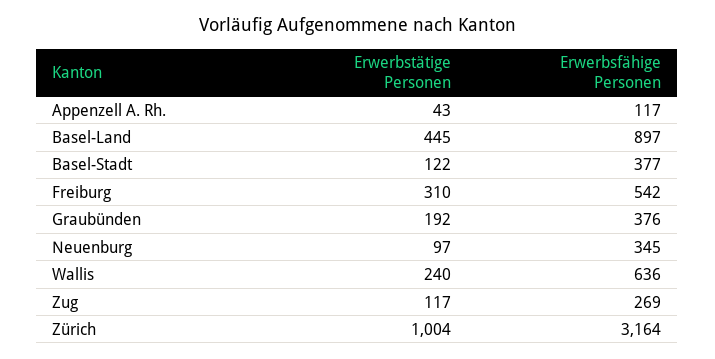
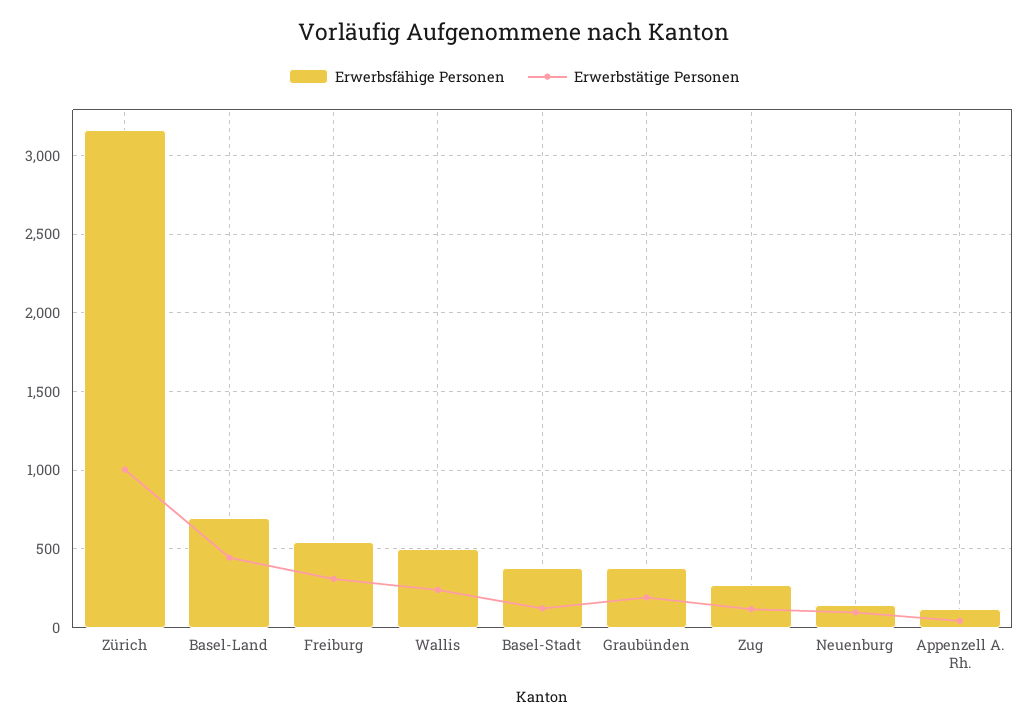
Erwerbsfähige Personen, Basel-Land: 897 -> 700
Erwerbsfähige Personen, Neuenburg: 345 -> 150
Erwerbsfähige Personen, Wallis: 636 -> 500

